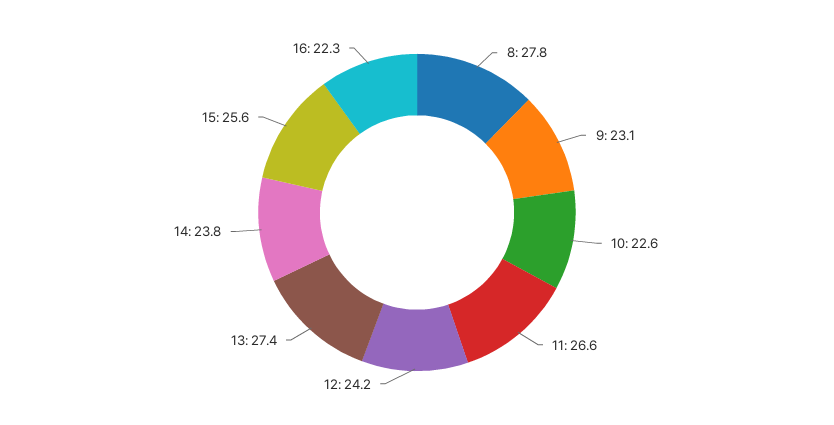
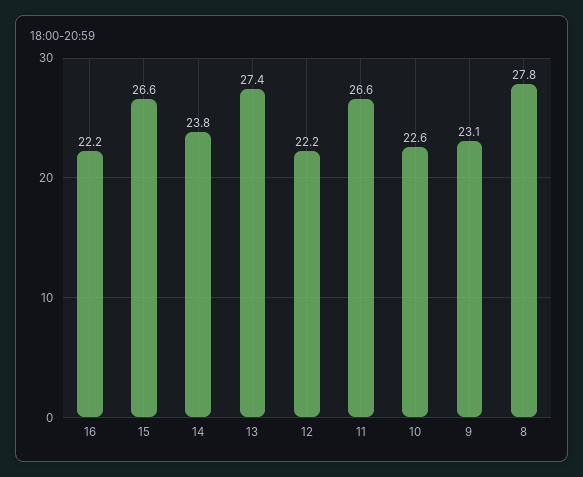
12: 24.2 -> 22.2
15: 25.6 -> 26.6
16: 22.3 -> 22.2

